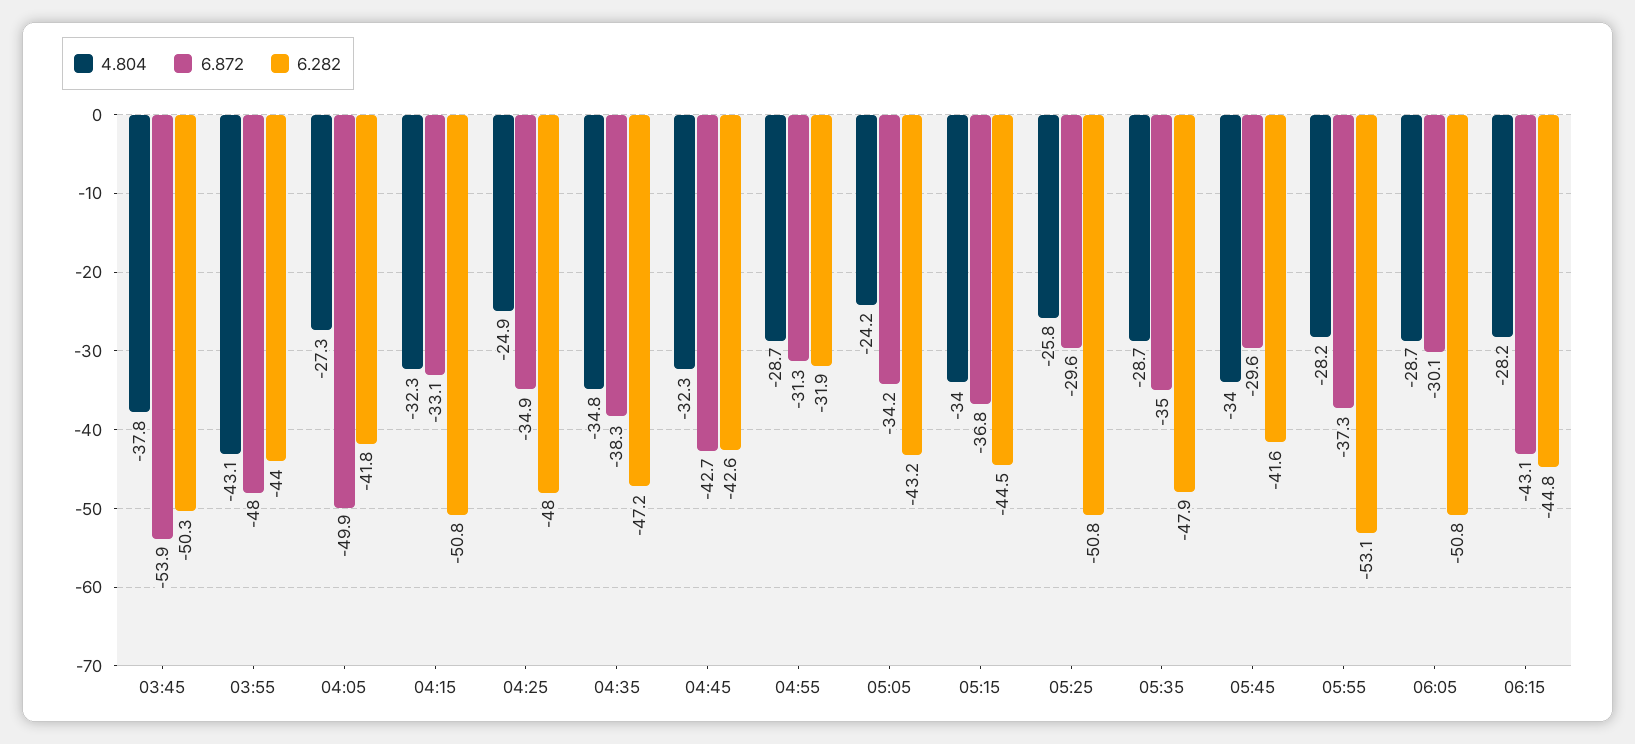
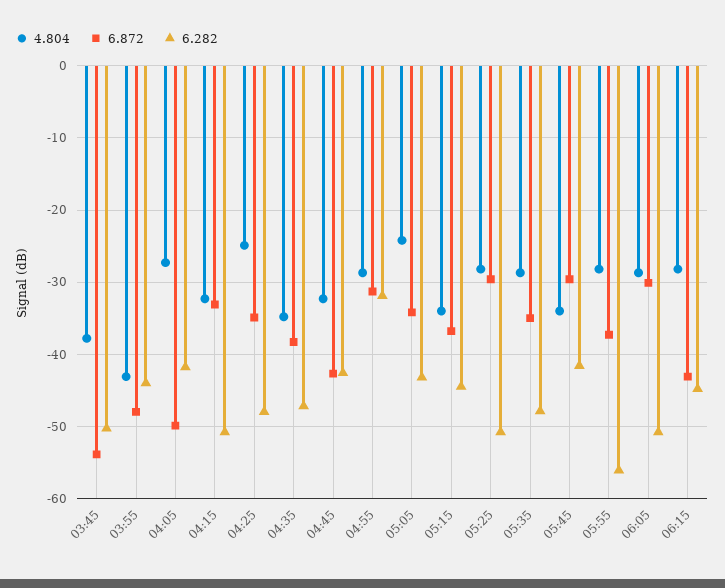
4.804, 05:25: -25.8 -> -28
6.282, 05:55: -53.1 -> -56

